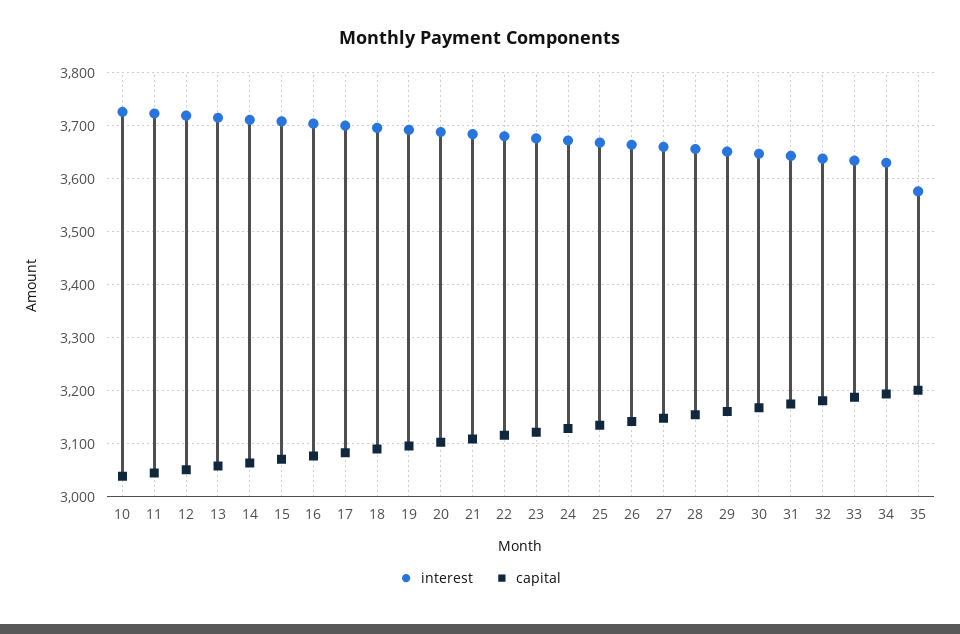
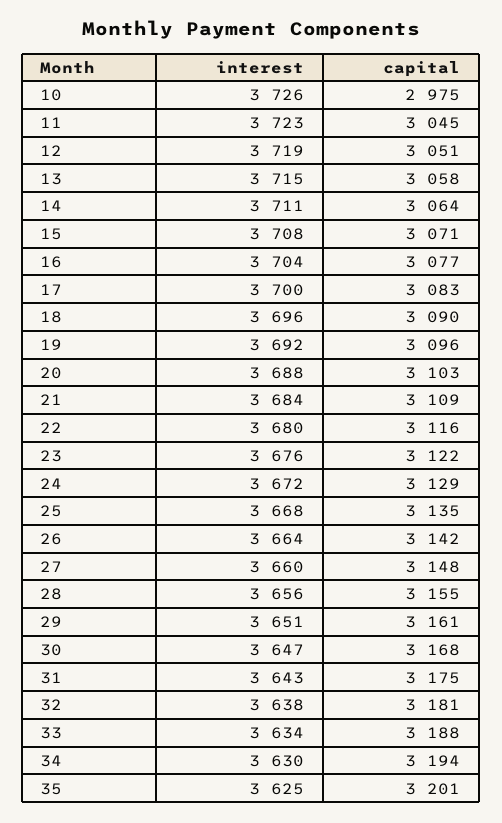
capital, 10: 3040 -> 2975
interest, 35: 3580 -> 3625

